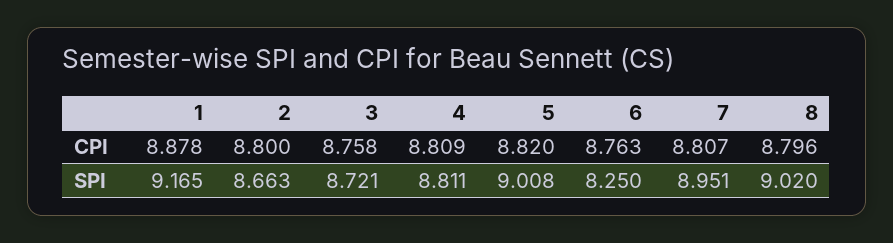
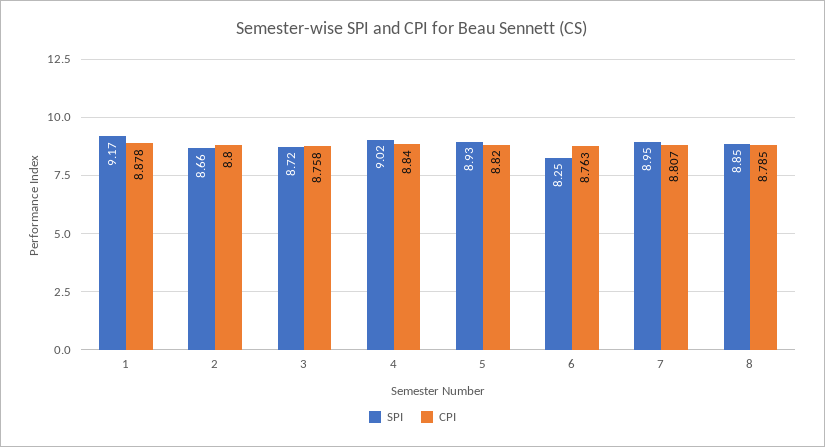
CPI, 4: 8.809 -> 8.84
CPI, 8: 8.796 -> 8.785
SPI, 4: 8.811 -> 9.02
SPI, 5: 9.008 -> 8.93
SPI, 8: 9.02 -> 8.85

